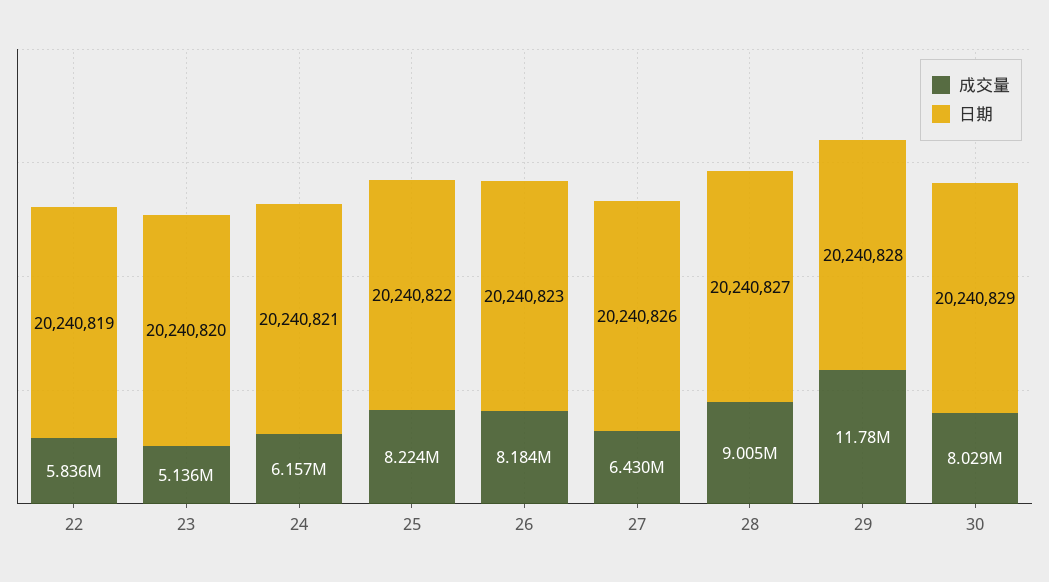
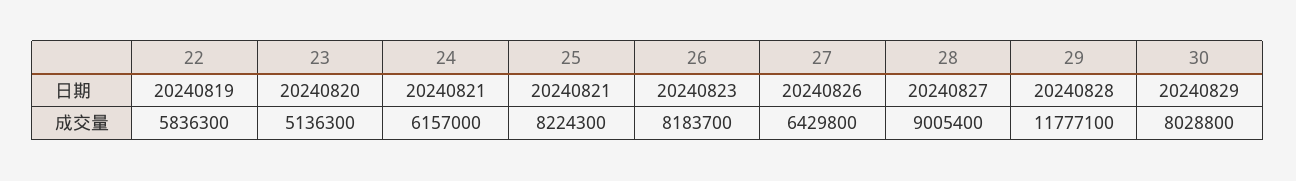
日期, 25: 20240822 -> 20240821

